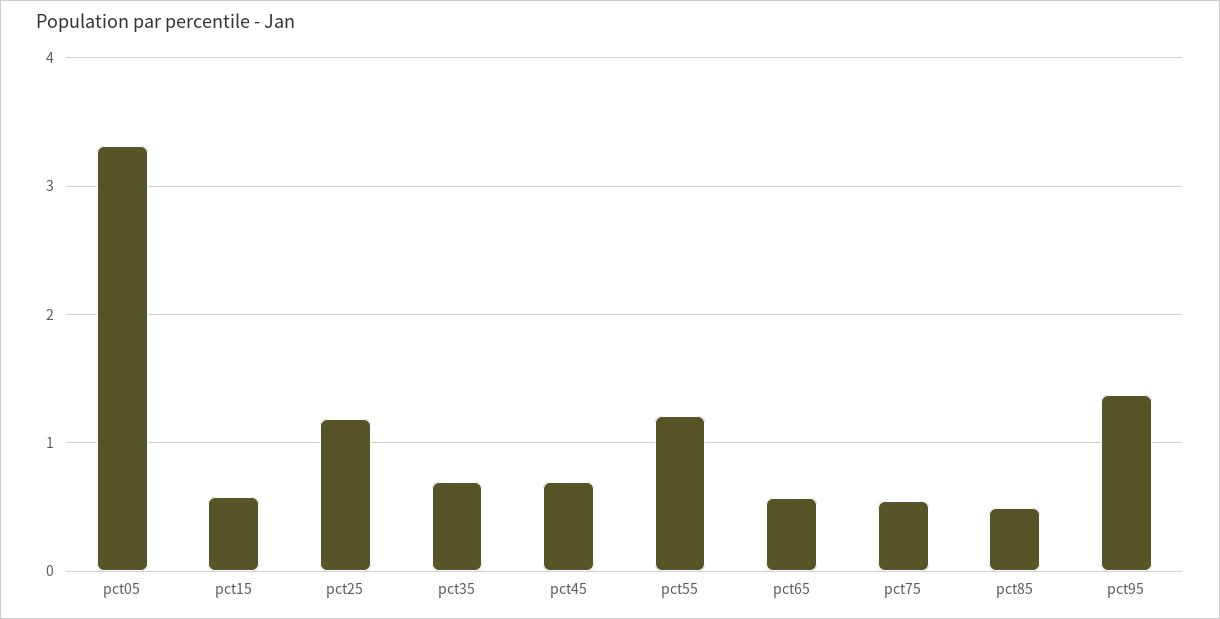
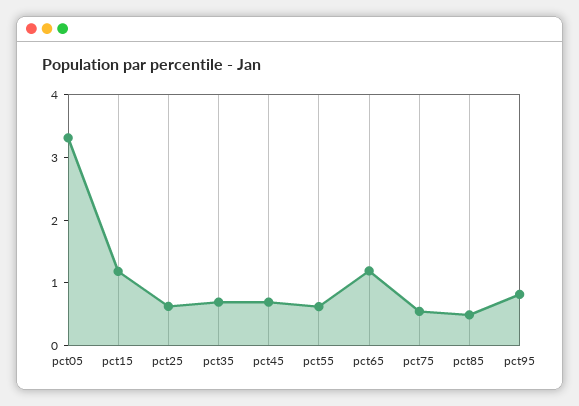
pct15: 0.6 -> 1.2
pct25: 1.2 -> 0.6
pct55: 1.2 -> 0.6
pct65: 0.6 -> 1.2
pct95: 1.4 -> 0.8

